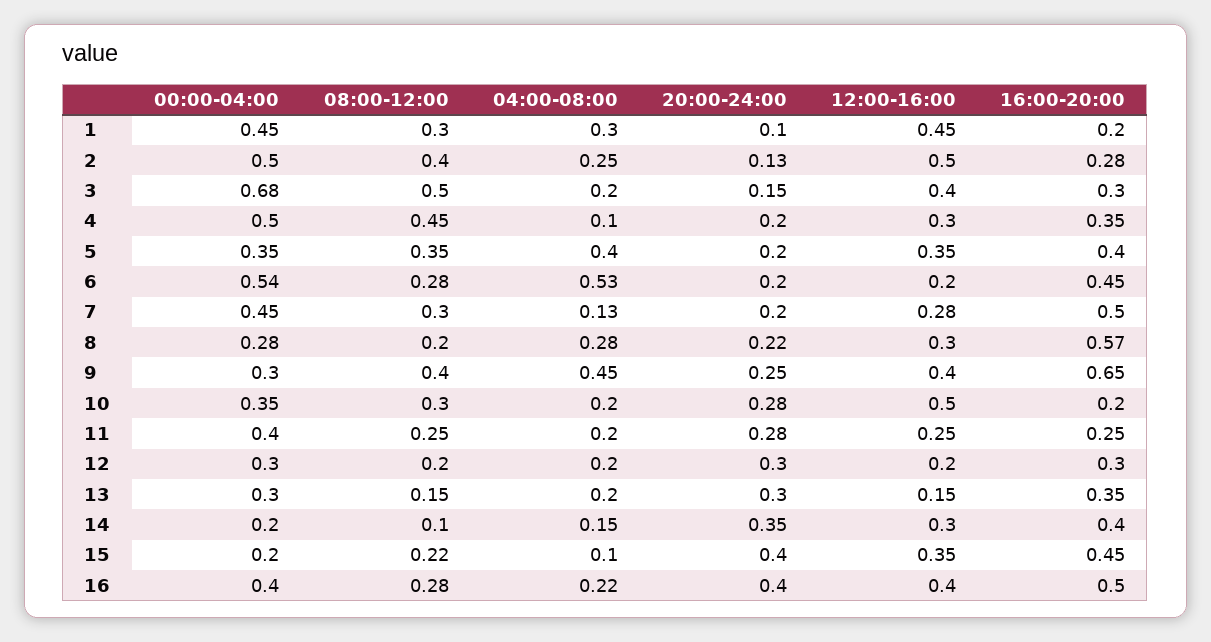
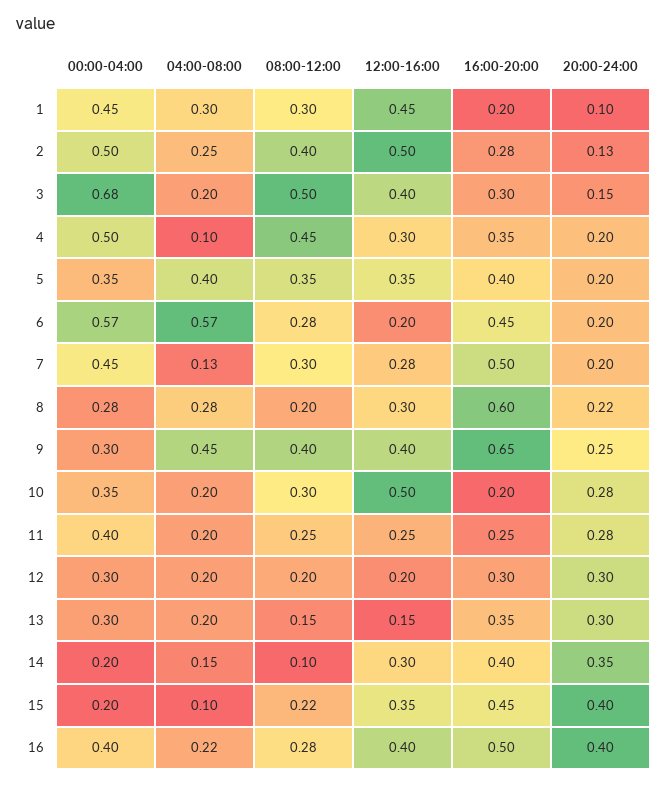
00:00-04:00, 6: 0.54 -> 0.57
04:00-08:00, 6: 0.53 -> 0.57
16:00-20:00, 8: 0.57 -> 0.6

